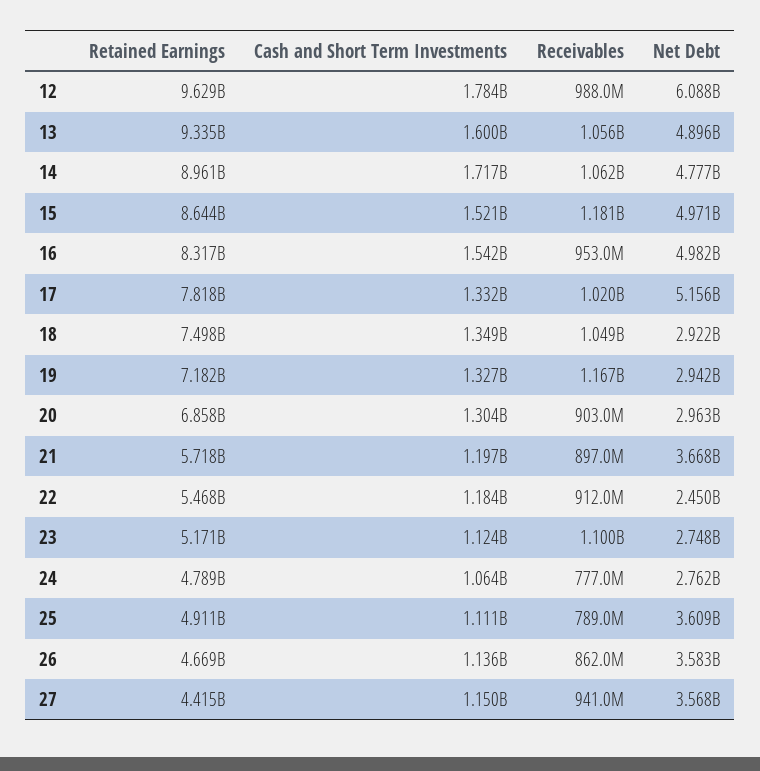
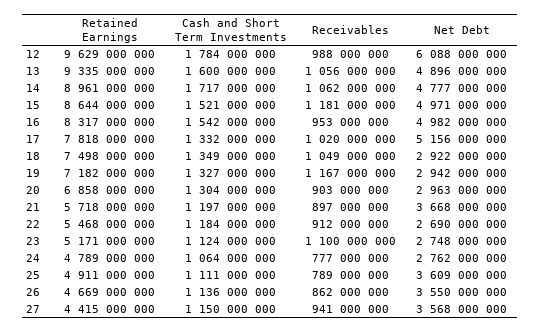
Net Debt, 22: 2450000000 -> 2690000000
Net Debt, 26: 3583000000 -> 3550000000

